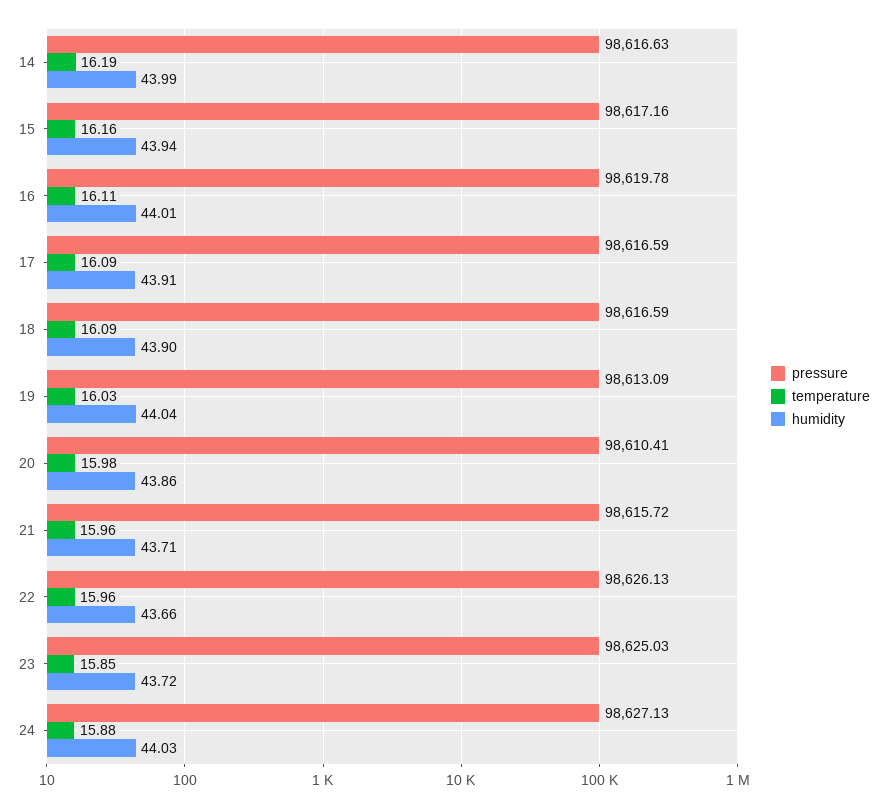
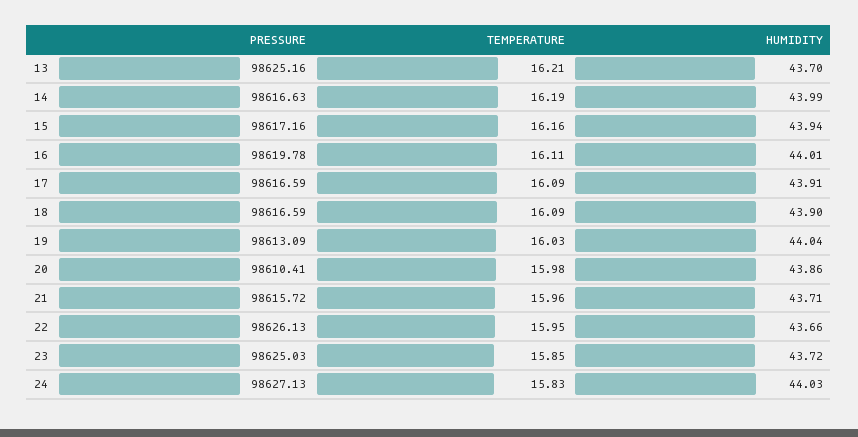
temperature, 22: 15.96 -> 15.95
temperature, 24: 15.88 -> 15.83
pressure, 13: none -> 98625.16
temperature, 13: none -> 16.21
humidity, 13: none -> 43.7

